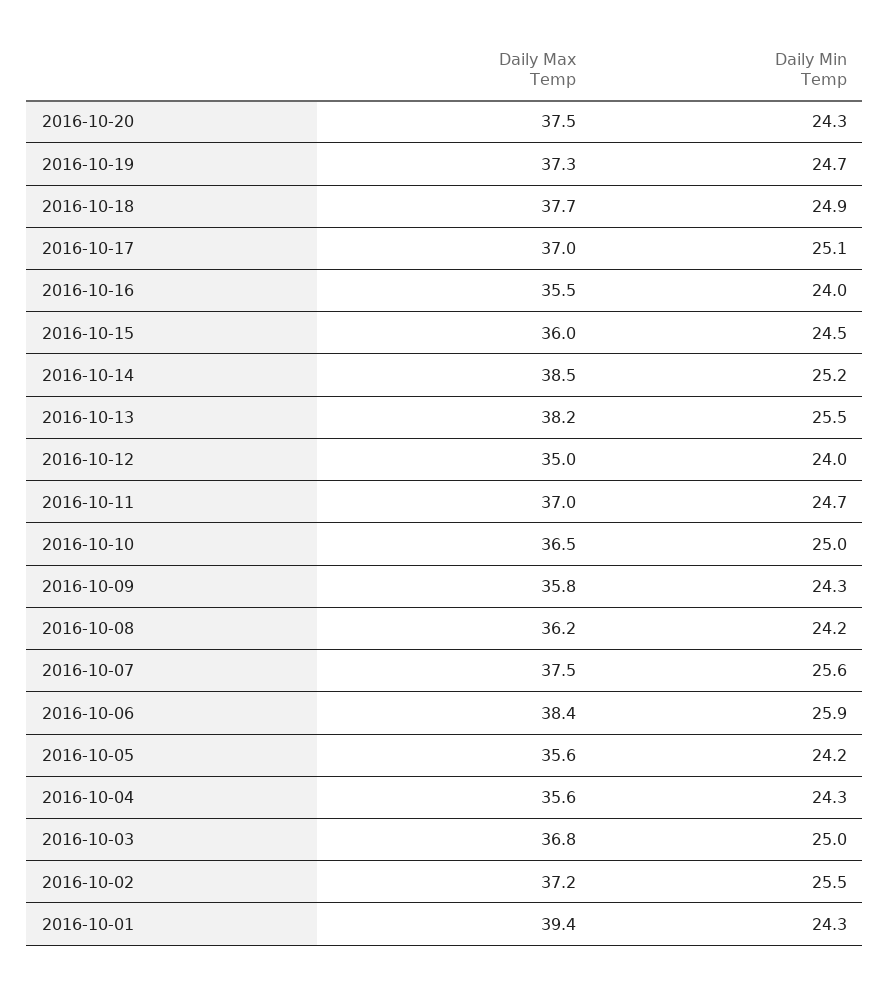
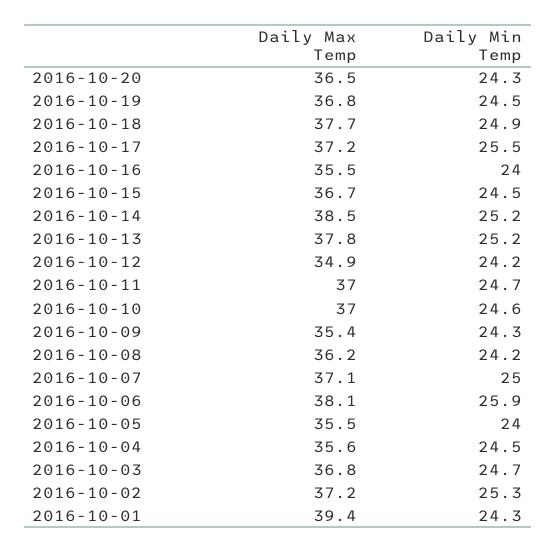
Daily Max Temp, 2016-10-20: 37.5 -> 36.5
Daily Max Temp, 2016-10-19: 37.3 -> 36.8
Daily Min Temp, 2016-10-19: 24.7 -> 24.5
Daily Max Temp, 2016-10-17: 37 -> 37.2
Daily Min Temp, 2016-10-17: 25.1 -> 25.5
Daily Max Temp, 2016-10-15: 36 -> 36.7
Daily Max Temp, 2016-10-13: 38.2 -> 37.8
Daily Min Temp, 2016-10-13: 25.5 -> 25.2
Daily Max Temp, 2016-10-12: 35 -> 34.9
Daily Min Temp, 2016-10-12: 24 -> 24.2
Daily Max Temp, 2016-10-10: 36.5 -> 37
Daily Min Temp, 2016-10-10: 25 -> 24.6
Daily Max Temp, 2016-10-09: 35.8 -> 35.4
Daily Max Temp, 2016-10-07: 37.5 -> 37.1
Daily Min Temp, 2016-10-07: 25.6 -> 25
Daily Max Temp, 2016-10-06: 38.4 -> 38.1
Daily Max Temp, 2016-10-05: 35.6 -> 35.5
Daily Min Temp, 2016-10-05: 24.2 -> 24
Daily Min Temp, 2016-10-04: 24.3 -> 24.5
Daily Min Temp, 2016-10-03: 25 -> 24.7
Daily Min Temp, 2016-10-02: 25.5 -> 25.3

